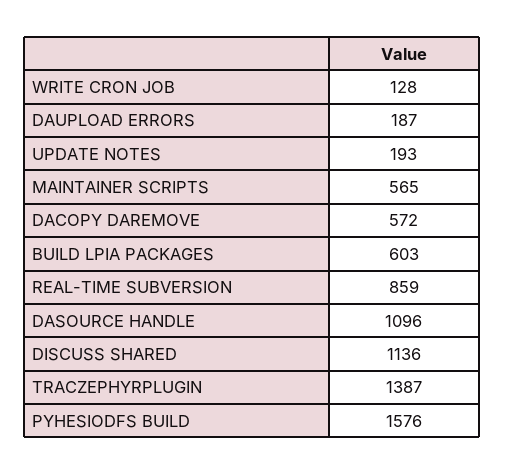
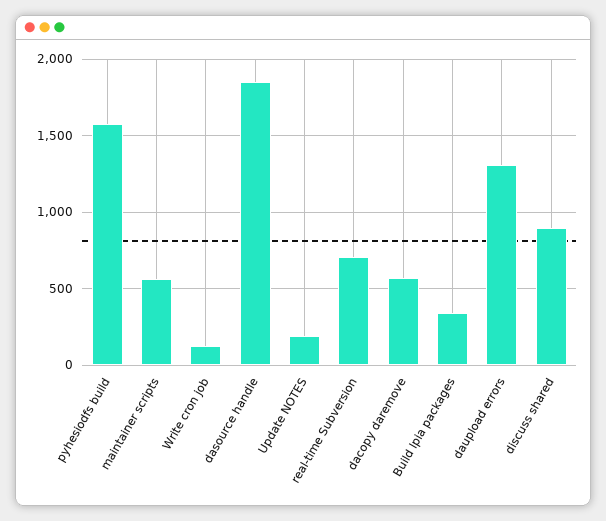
DAUPLOAD ERRORS: 187 -> 1300
BUILD LPIA PACKAGES: 603 -> 350
REAL-TIME SUBVERSION: 859 -> 700
DASOURCE HANDLE: 1096 -> 1850
DISCUSS SHARED: 1136 -> 900
TRACZEPHYRPLUGIN: 1387 -> none

